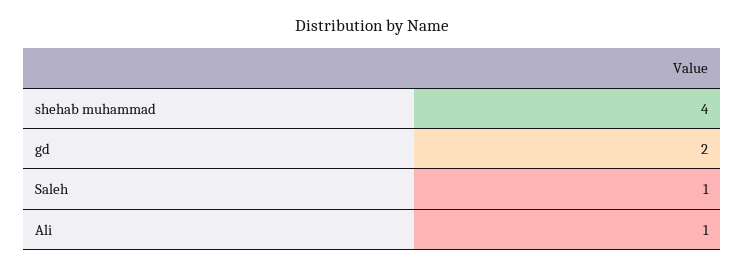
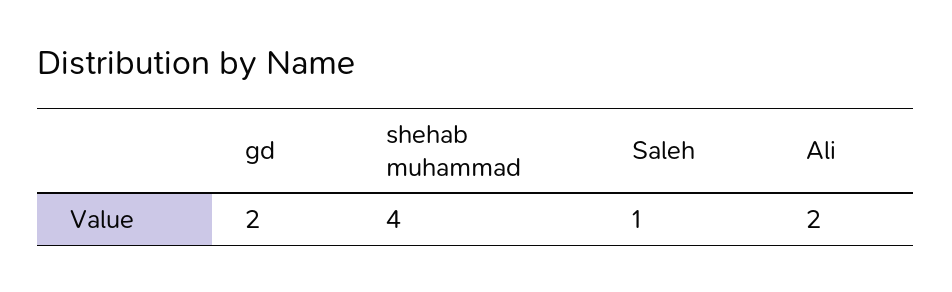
Ali: 1 -> 2

